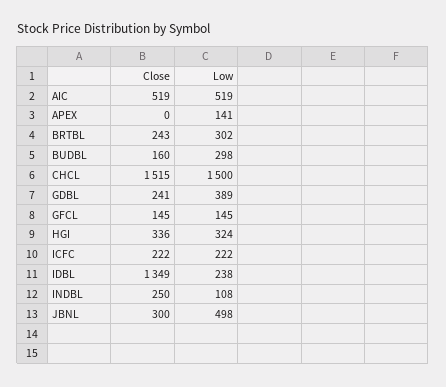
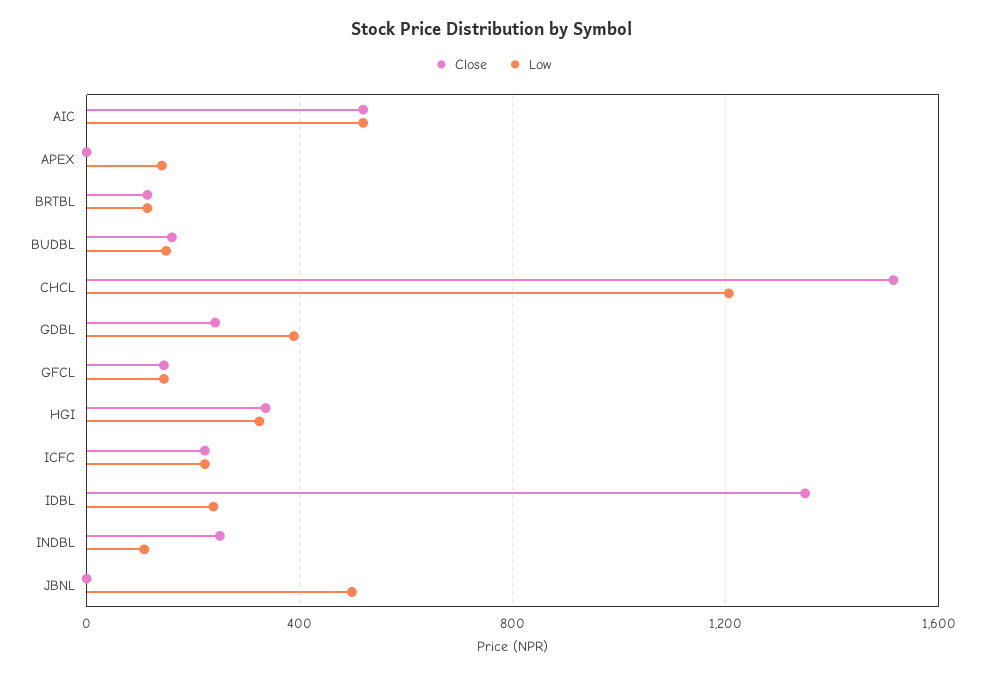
Close, BRTBL: 243 -> 100
Low, BRTBL: 302 -> 100
Low, BUDBL: 298 -> 150
Low, CHCL: 1500 -> 1200
Close, JBNL: 300 -> 0

